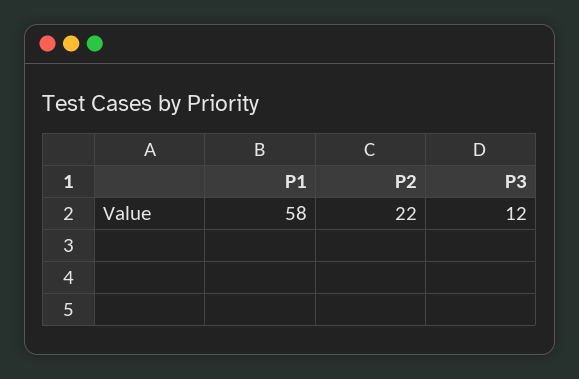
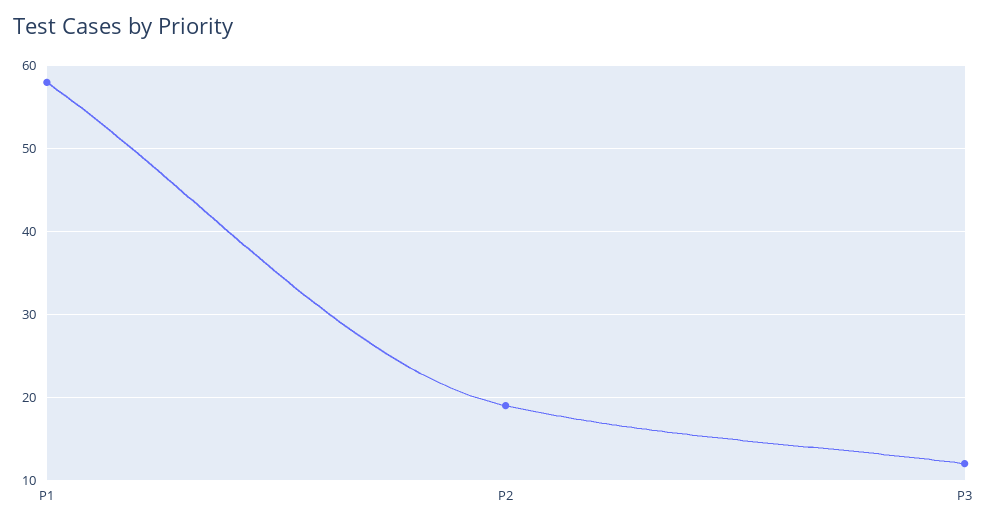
P2: 22 -> 19

